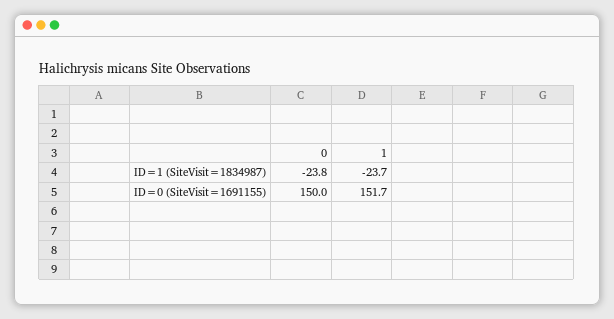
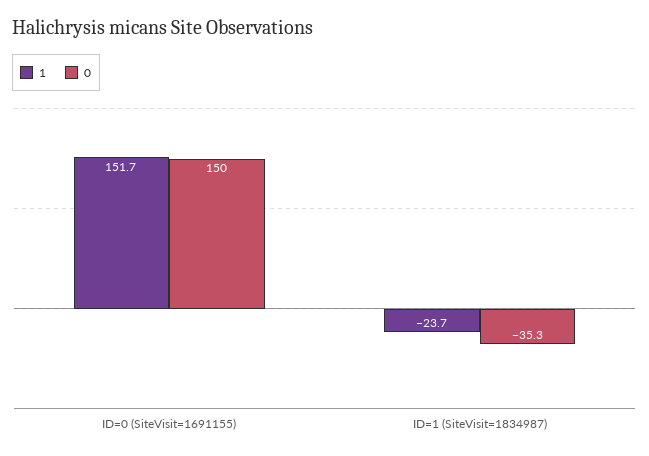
0, ID=1 (SiteVisit=1834987): -23.8 -> -35.3

